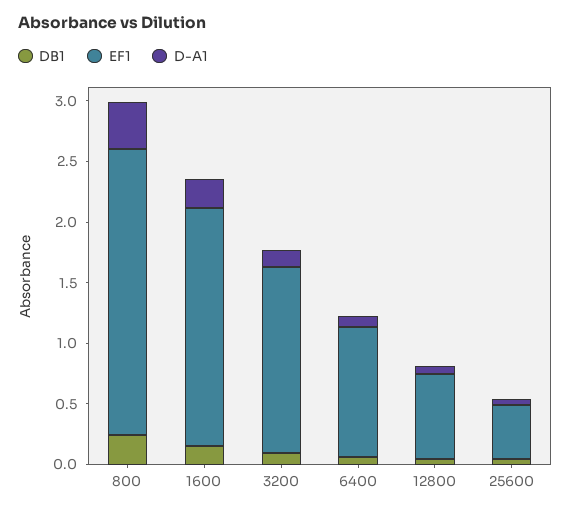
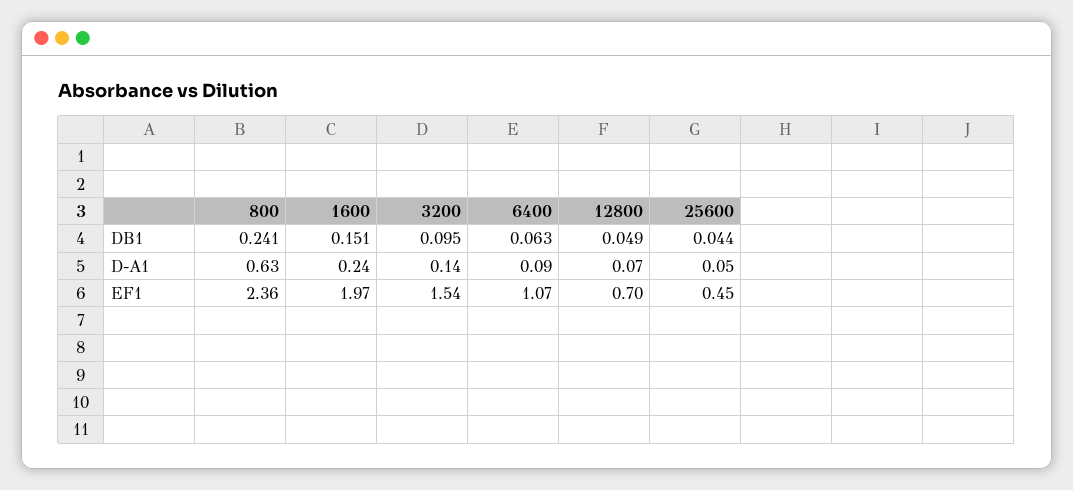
D-A1, 800: 0.4 -> 0.63

